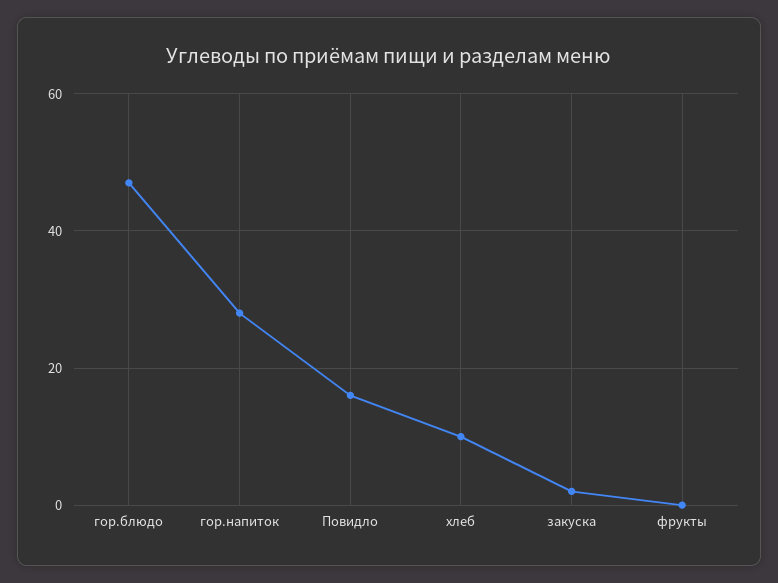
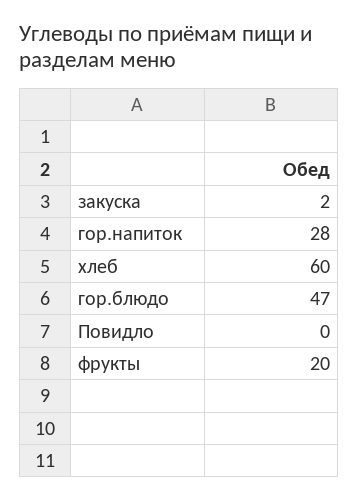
Повидло: 15 -> 0
хлеб: 10 -> 60
фрукты: 0 -> 20

